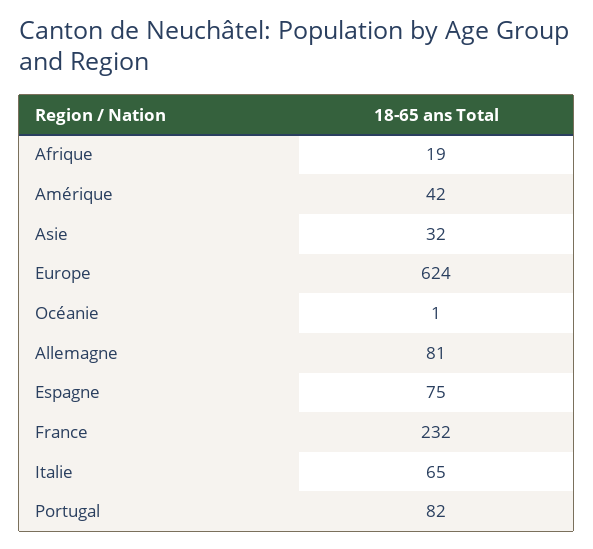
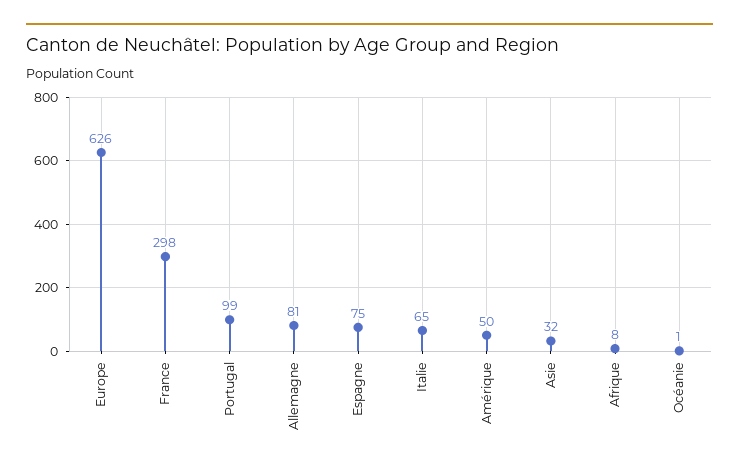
Afrique: 19 -> 8
Amérique: 42 -> 50
Europe: 624 -> 626
France: 232 -> 298
Portugal: 82 -> 99

